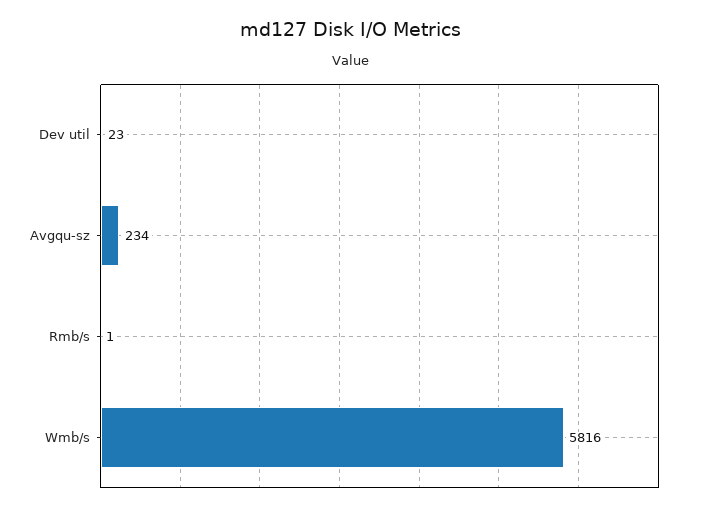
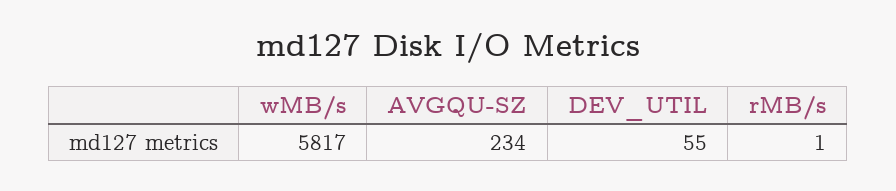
Dev util: 23 -> 55
Wmb/s: 5816 -> 5817

